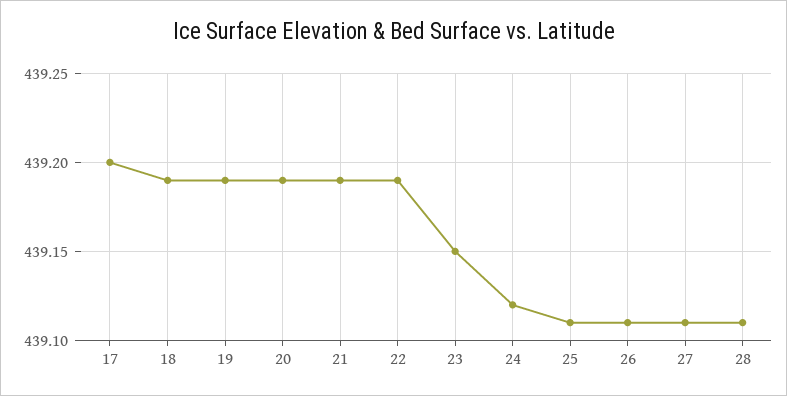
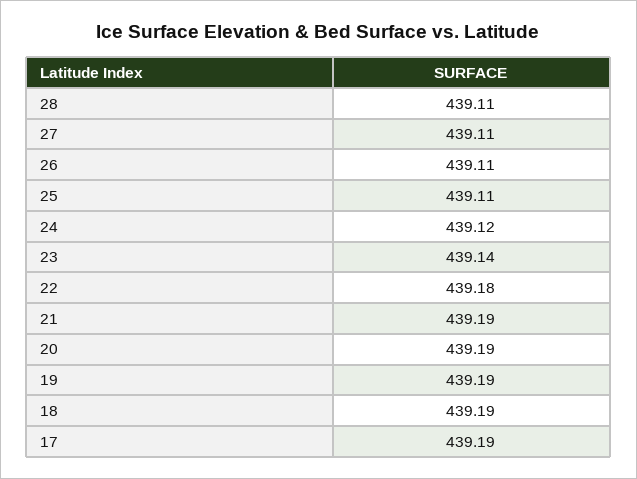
17: 439.2 -> 439.19
22: 439.19 -> 439.18
23: 439.15 -> 439.14

